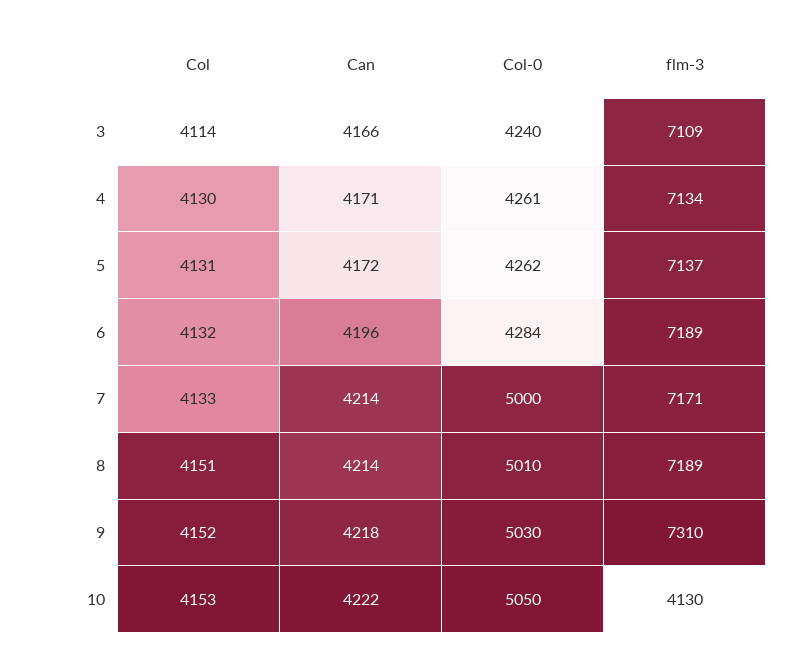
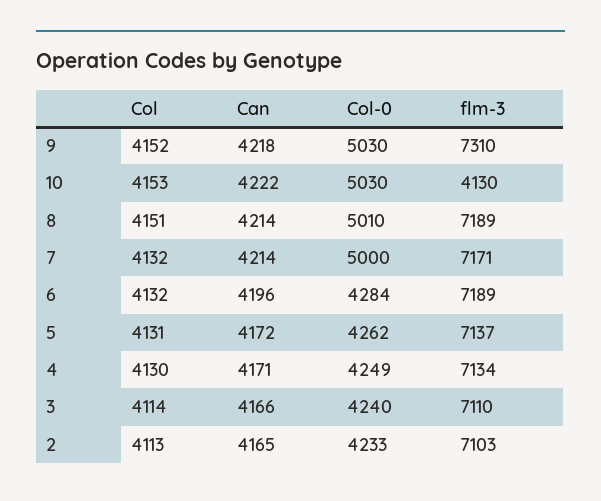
flm-3, 3: 7109 -> 7110
Col-0, 4: 4261 -> 4249
Col, 7: 4133 -> 4132
Col-0, 10: 5050 -> 5030
Col, 2: none -> 4113
Can, 2: none -> 4165
Col-0, 2: none -> 4233
flm-3, 2: none -> 7103

